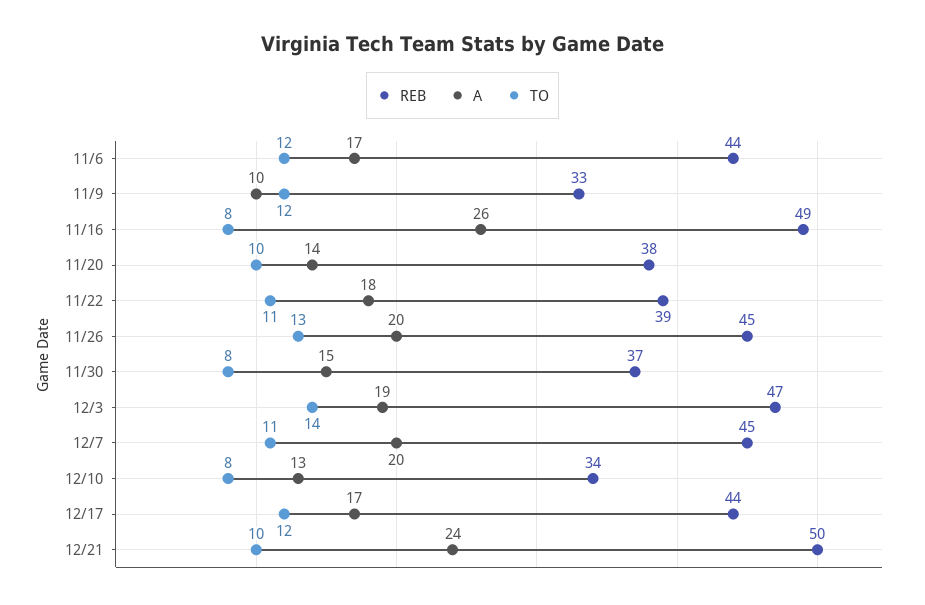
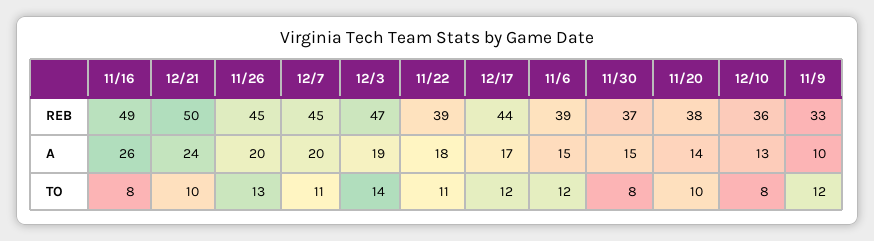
REB, 11/6: 44 -> 39
A, 11/6: 17 -> 15
REB, 12/10: 34 -> 36

